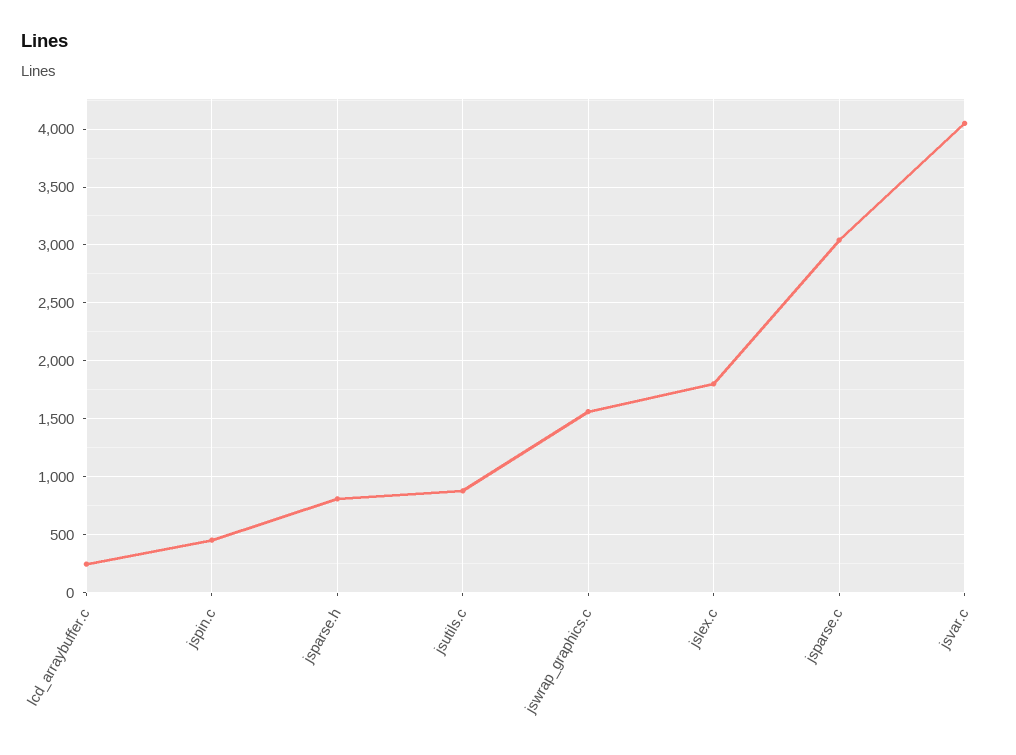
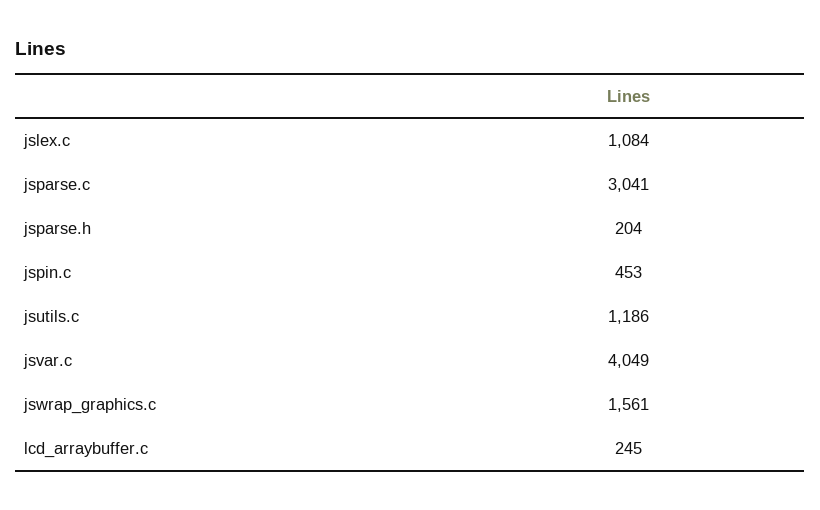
jsparse.h: 800 -> 204
jsutils.c: 900 -> 1186
jslex.c: 1800 -> 1084

